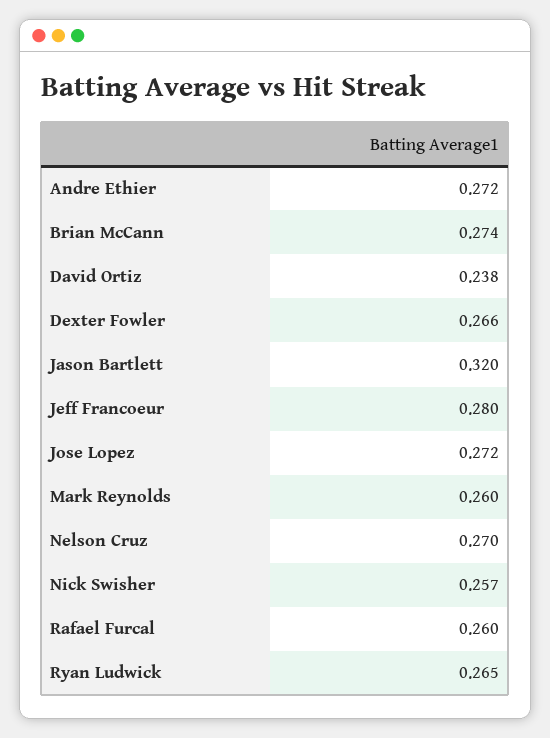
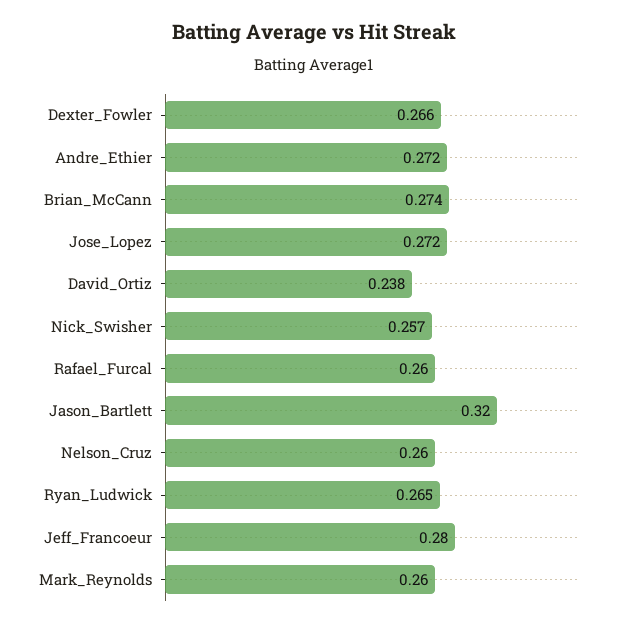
Nelson Cruz: 0.27 -> 0.26

